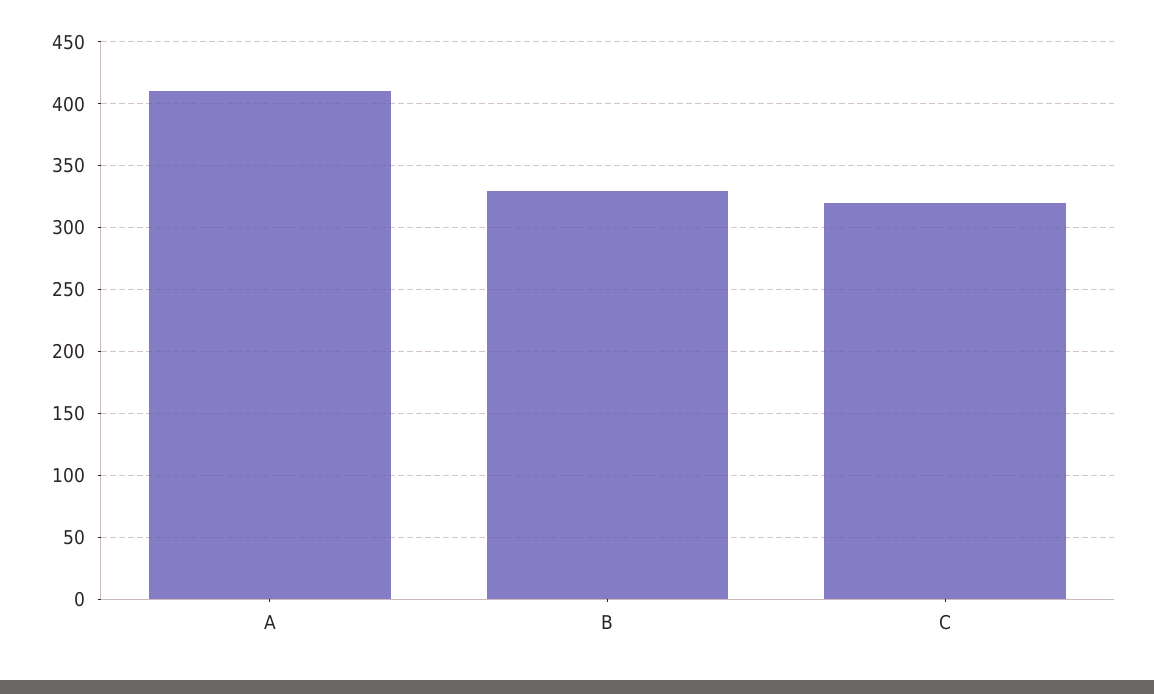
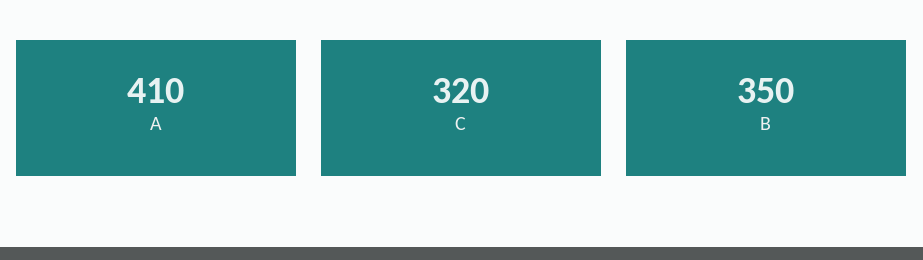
B: 330 -> 350

